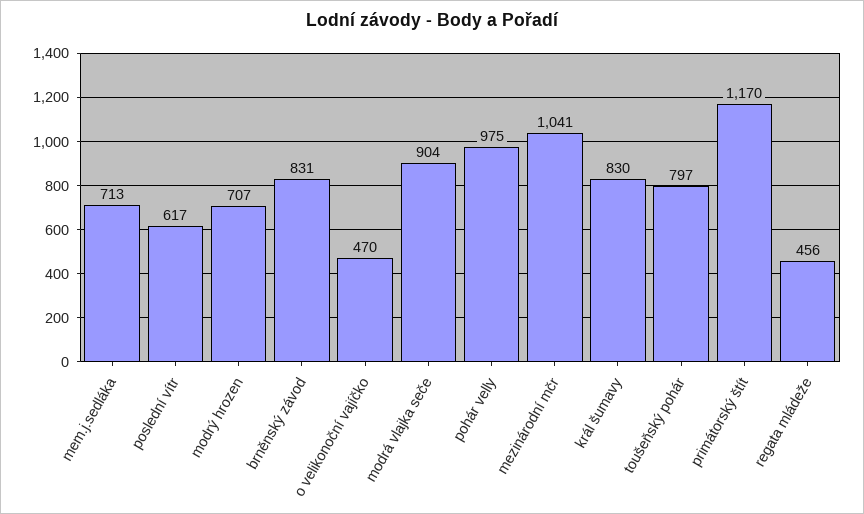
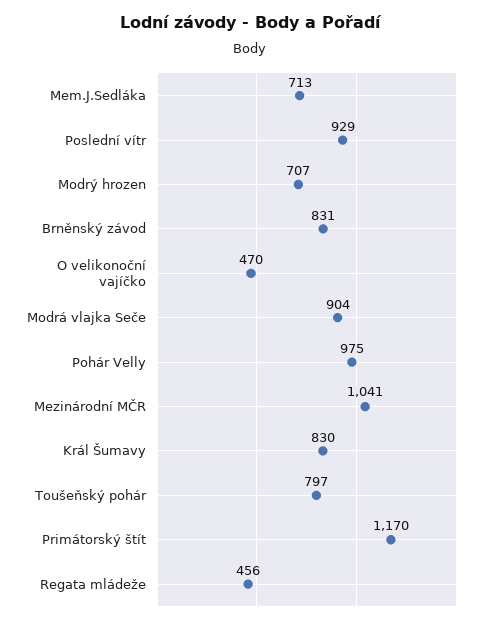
poslední vítr: 617 -> 929

